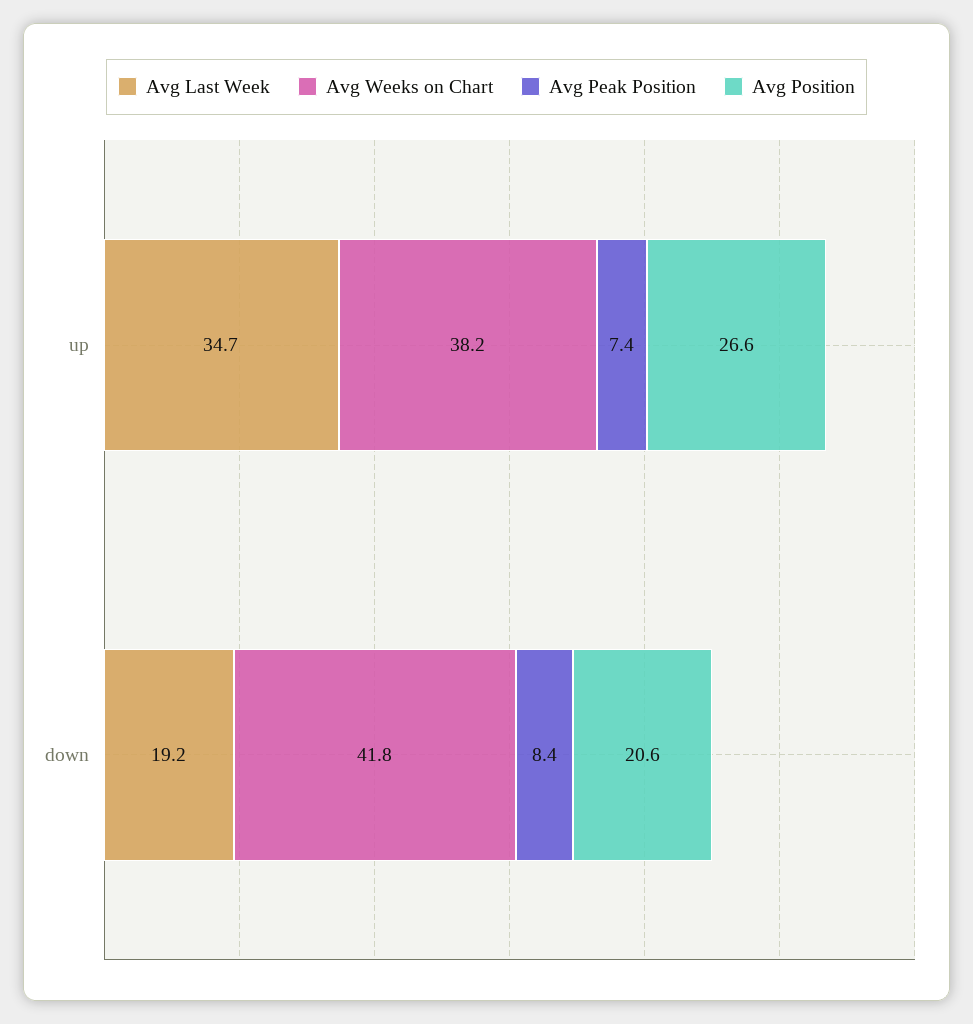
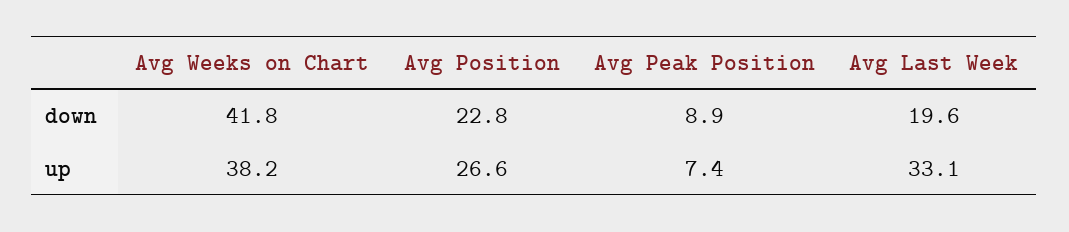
Avg Last Week, up: 34.7 -> 33.1
Avg Last Week, down: 19.2 -> 19.6
Avg Peak Position, down: 8.4 -> 8.9
Avg Position, down: 20.6 -> 22.8

